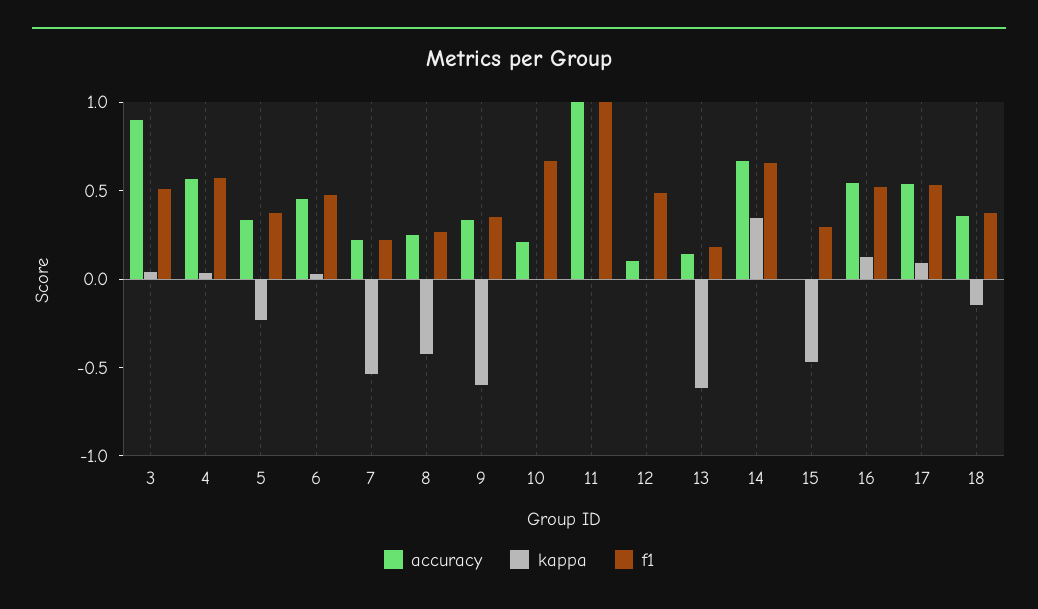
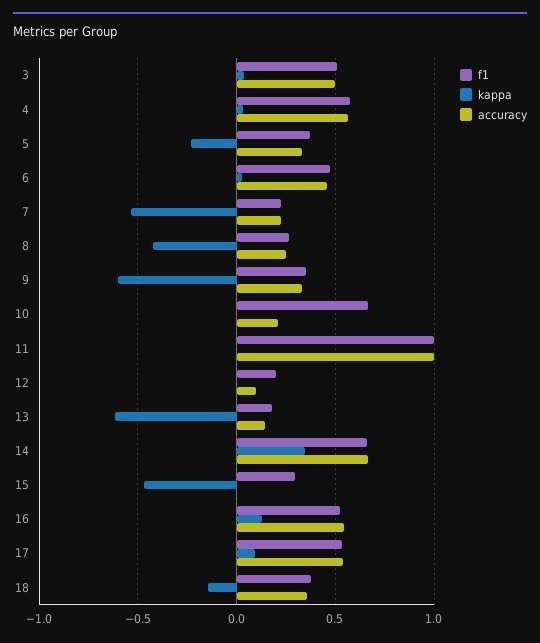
accuracy, 3: 0.9 -> 0.5
f1, 12: 0.5 -> 0.2

